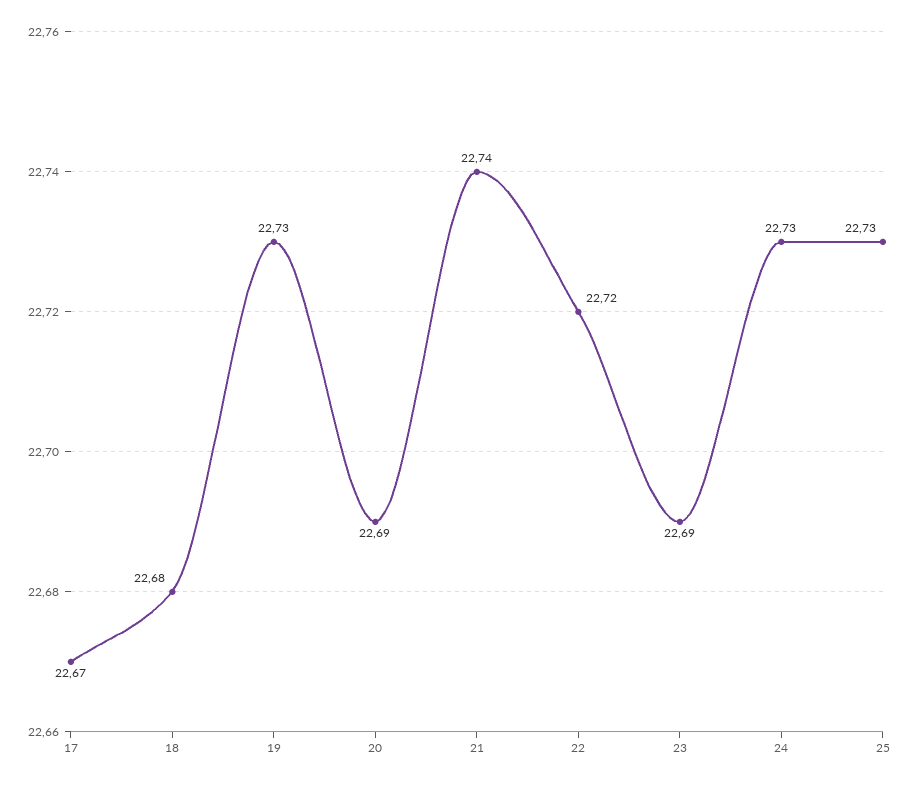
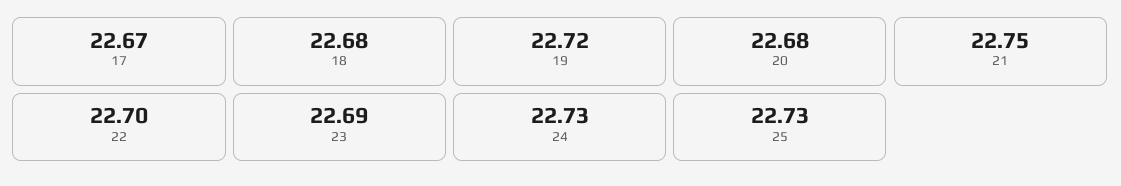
19: 22.73 -> 22.72
20: 22.69 -> 22.68
21: 22.74 -> 22.75
22: 22.72 -> 22.7

